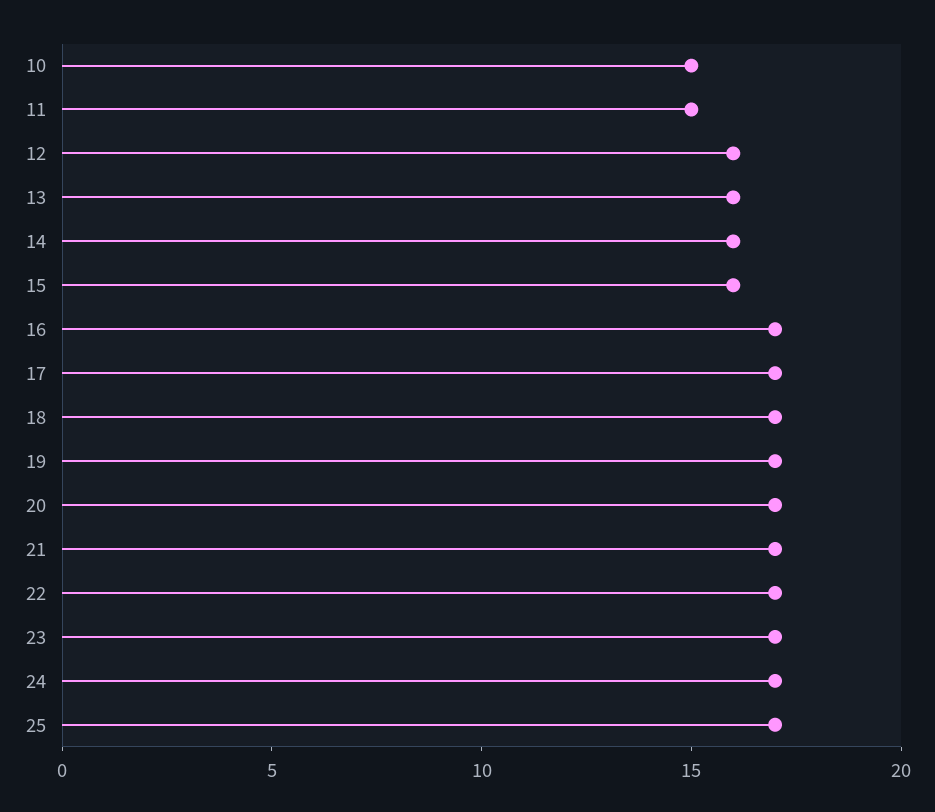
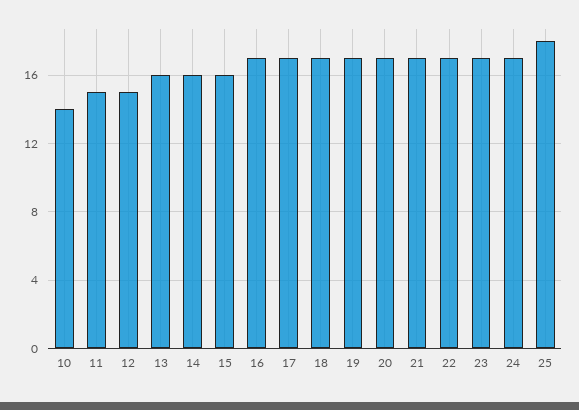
10: 15 -> 14
12: 16 -> 15
25: 17 -> 18

